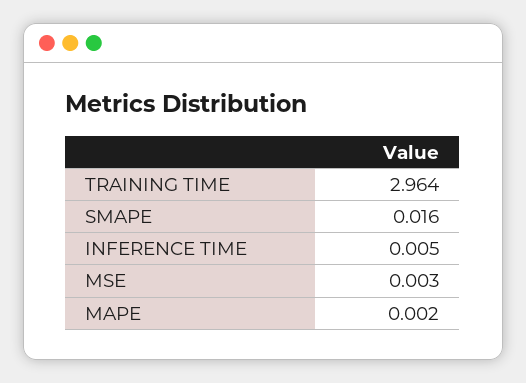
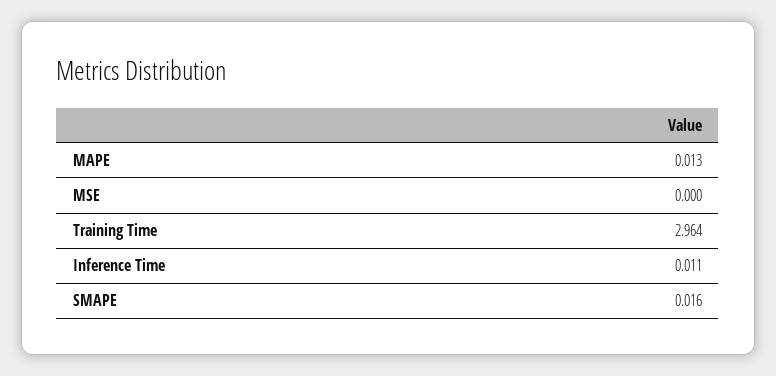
INFERENCE TIME: 0.005 -> 0.011
MSE: 0.003 -> 0
MAPE: 0.002 -> 0.013

